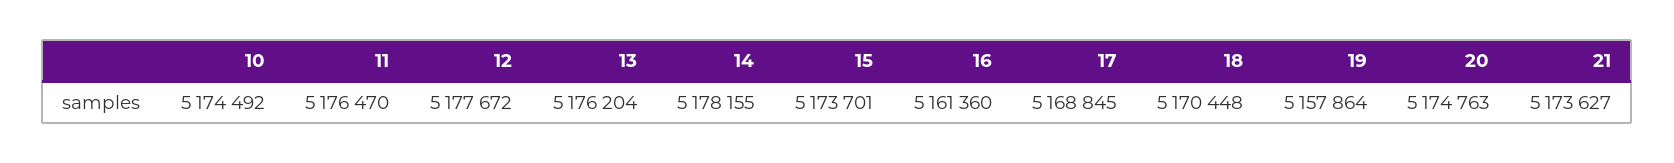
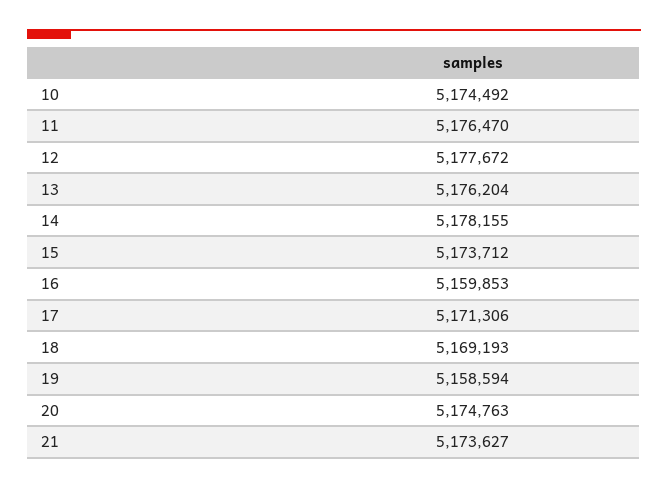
15: 5173701 -> 5173712
16: 5161360 -> 5159853
17: 5168845 -> 5171306
18: 5170448 -> 5169193
19: 5157864 -> 5158594

